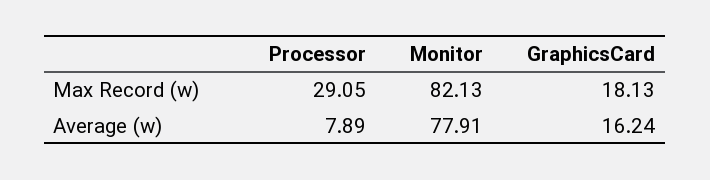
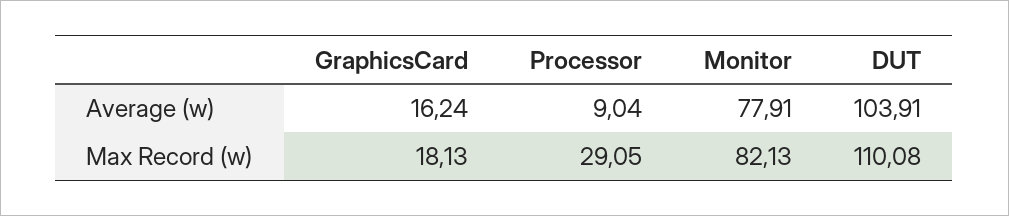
Processor, Average (w): 7.89 -> 9.04
DUT, Average (w): none -> 103.91
DUT, Max Record (w): none -> 110.08

